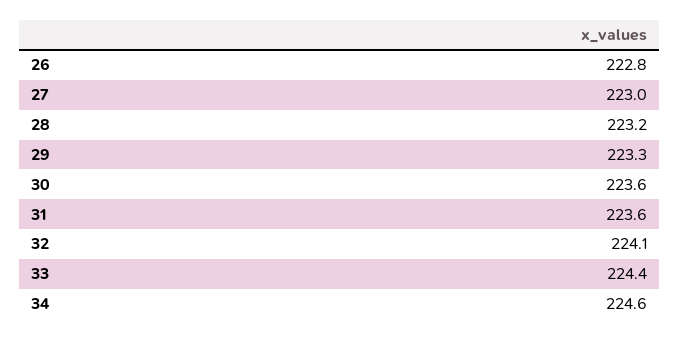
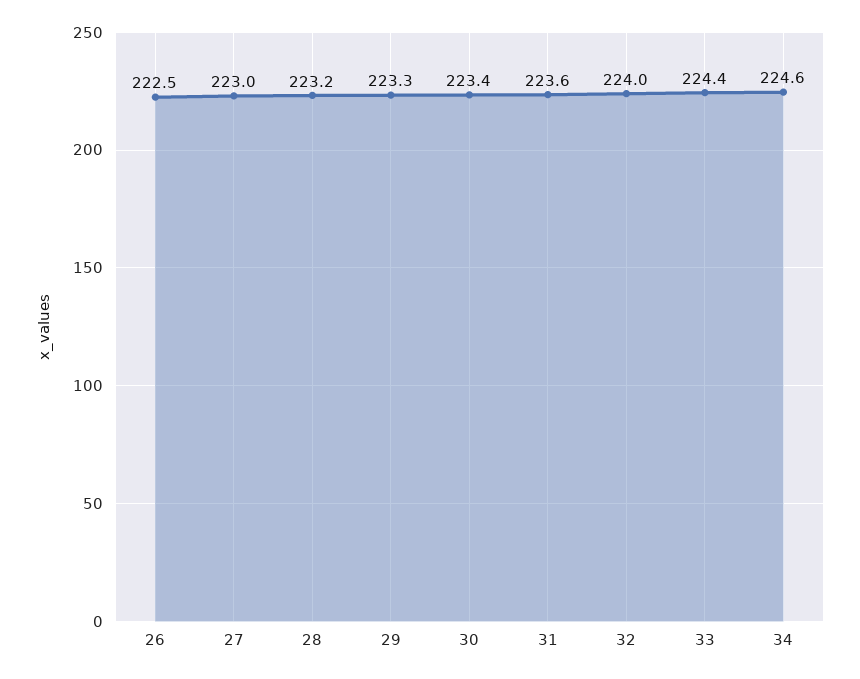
26: 222.8 -> 222.5
30: 223.6 -> 223.4
32: 224.1 -> 224

